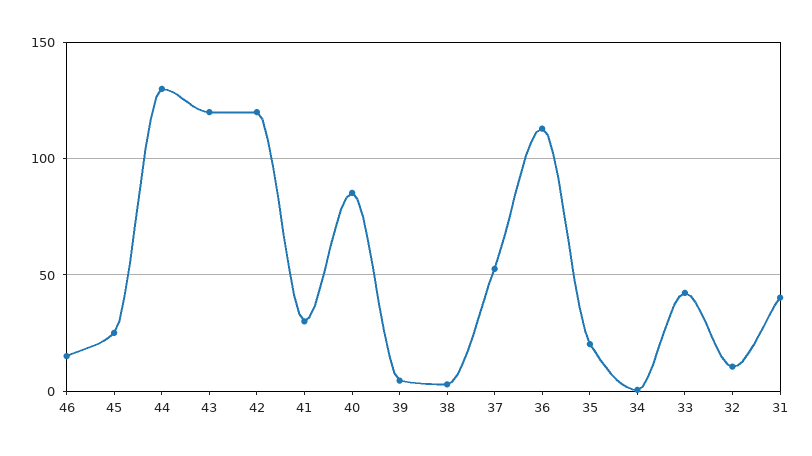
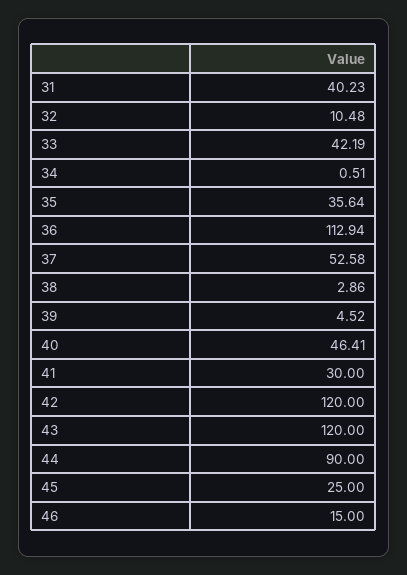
44: 130 -> 90
40: 85 -> 46.41
35: 20 -> 35.64

